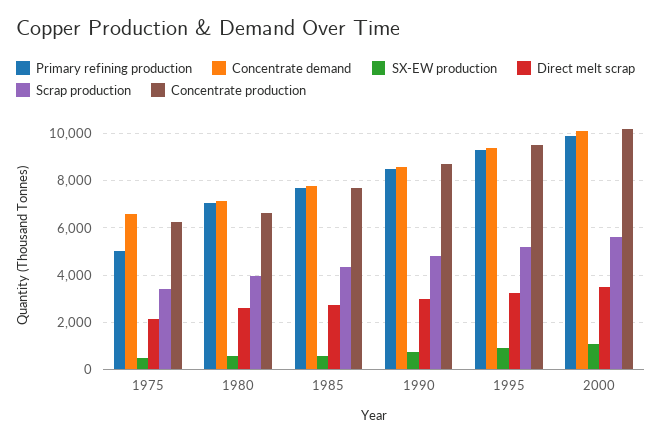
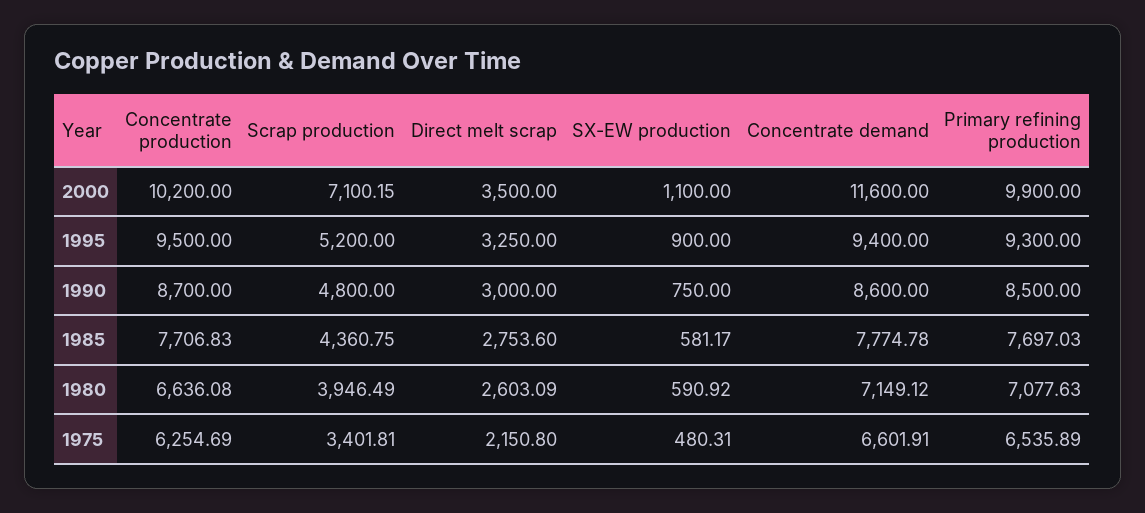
Primary refining production, 1975: 5000 -> 6535.89
Concentrate demand, 2000: 10000 -> 11600
Scrap production, 2000: 5500 -> 7100.15

